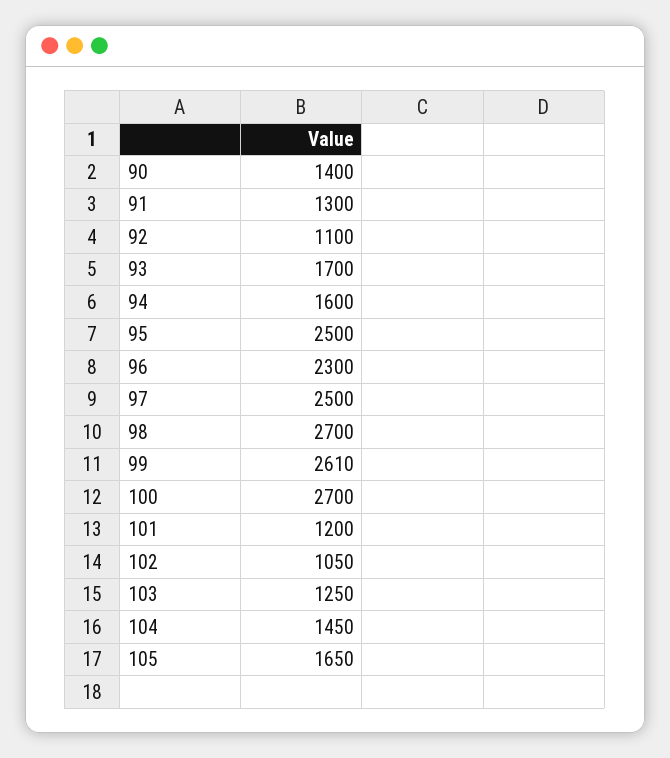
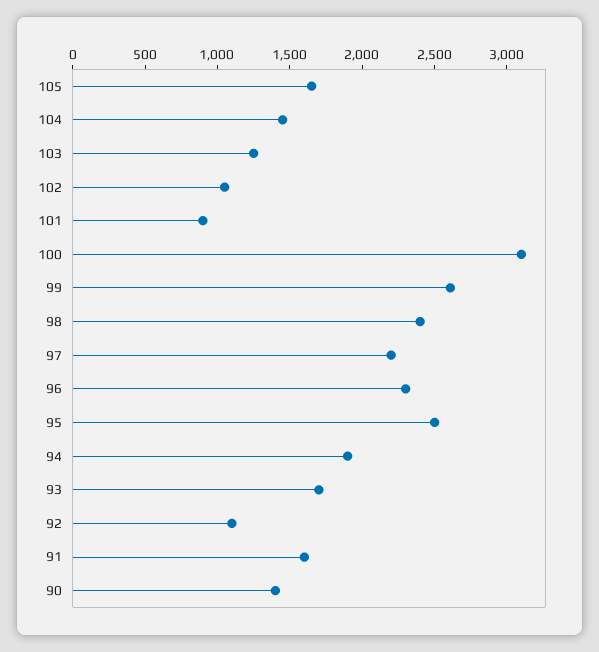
91: 1300 -> 1600
94: 1600 -> 1900
97: 2500 -> 2200
98: 2700 -> 2400
100: 2700 -> 3100
101: 1200 -> 900

